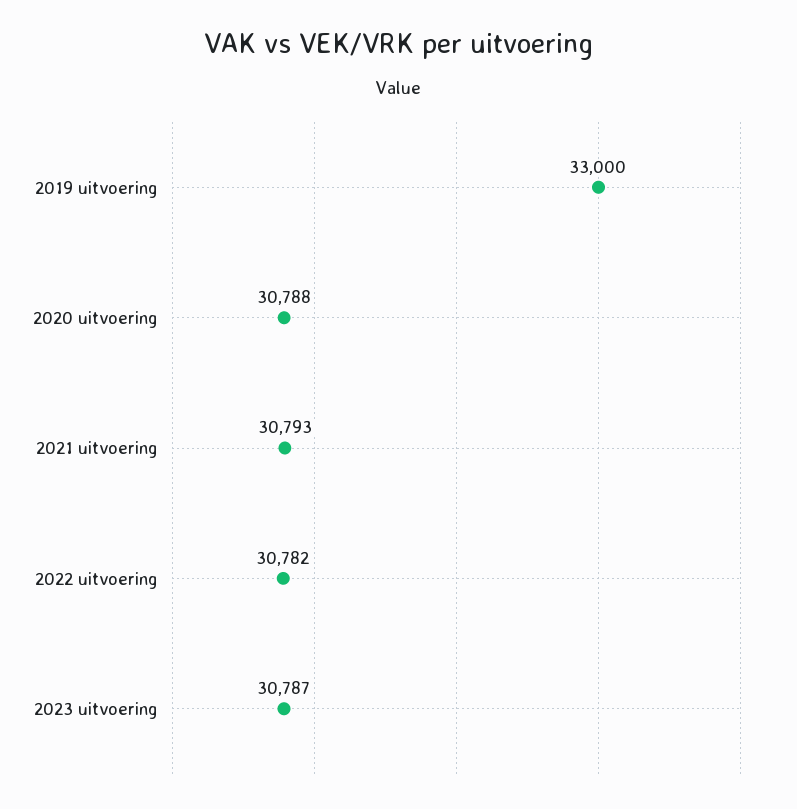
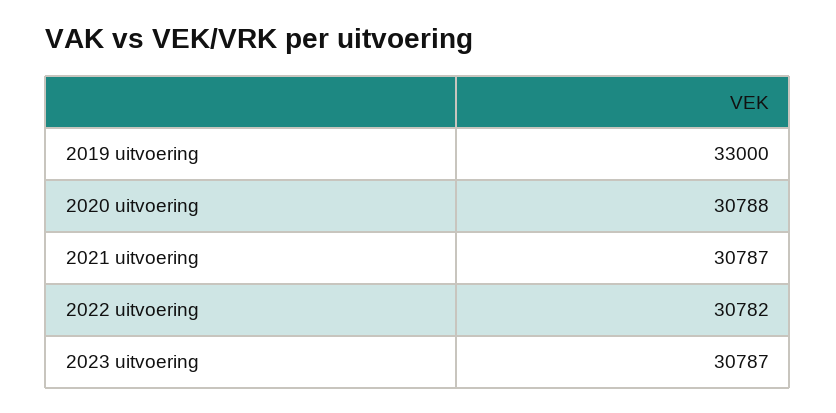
2021 uitvoering: 30793 -> 30787

